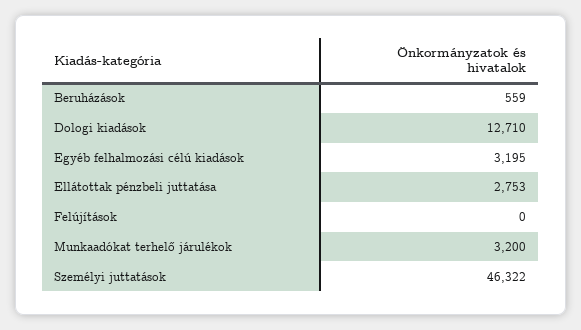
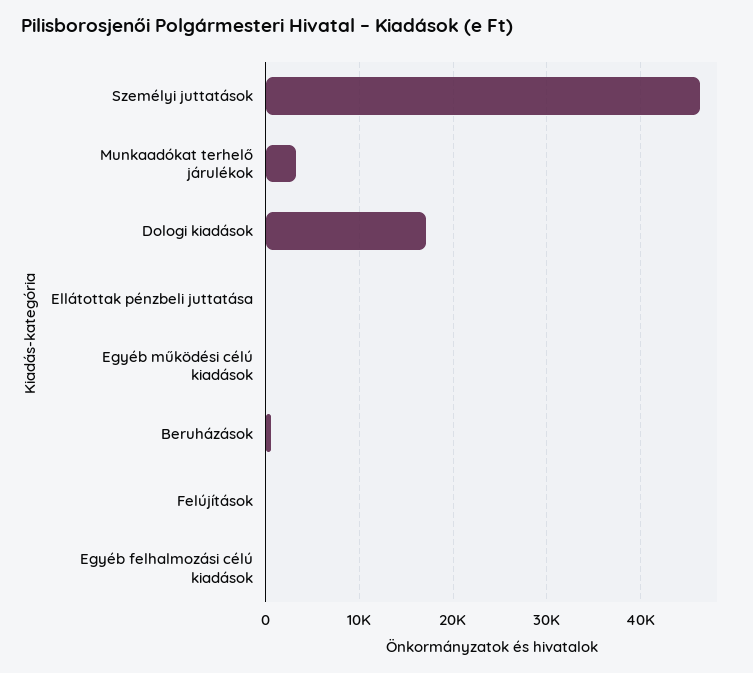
Dologi kiadások: 12710 -> 17000
Egyéb felhalmozási célú kiadások: 3195 -> 0
Ellátottak pénzbeli juttatása: 2753 -> 0
Egyéb működési célú kiadások: none -> 0

